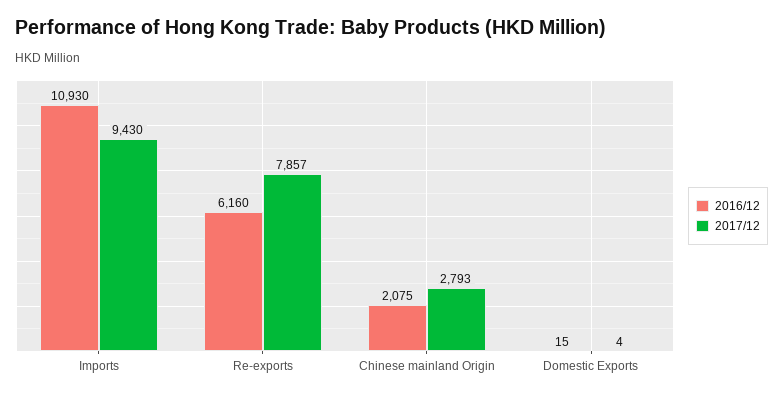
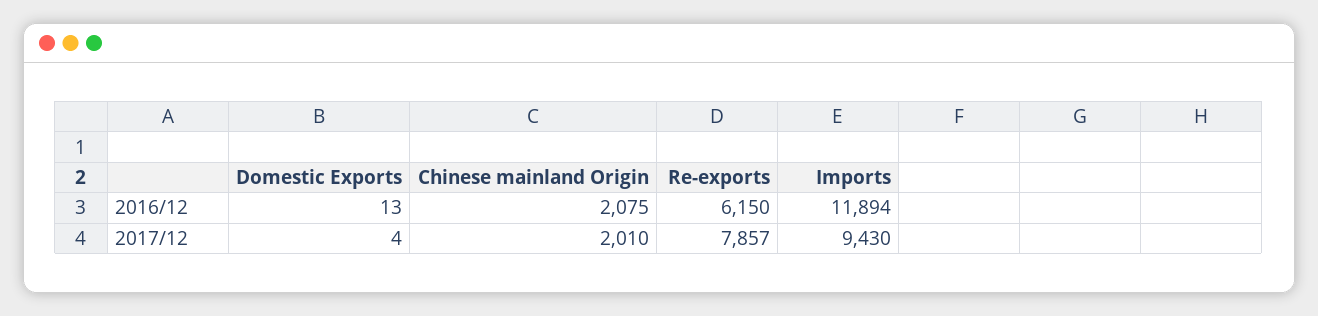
2016/12, Imports: 10930 -> 11894
2016/12, Re-exports: 6160 -> 6150
2017/12, Chinese mainland Origin: 2793 -> 2010
2016/12, Domestic Exports: 15 -> 13

